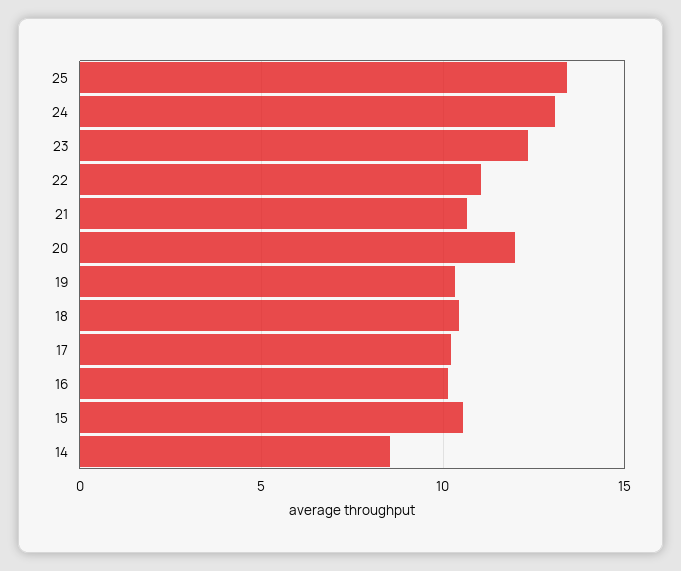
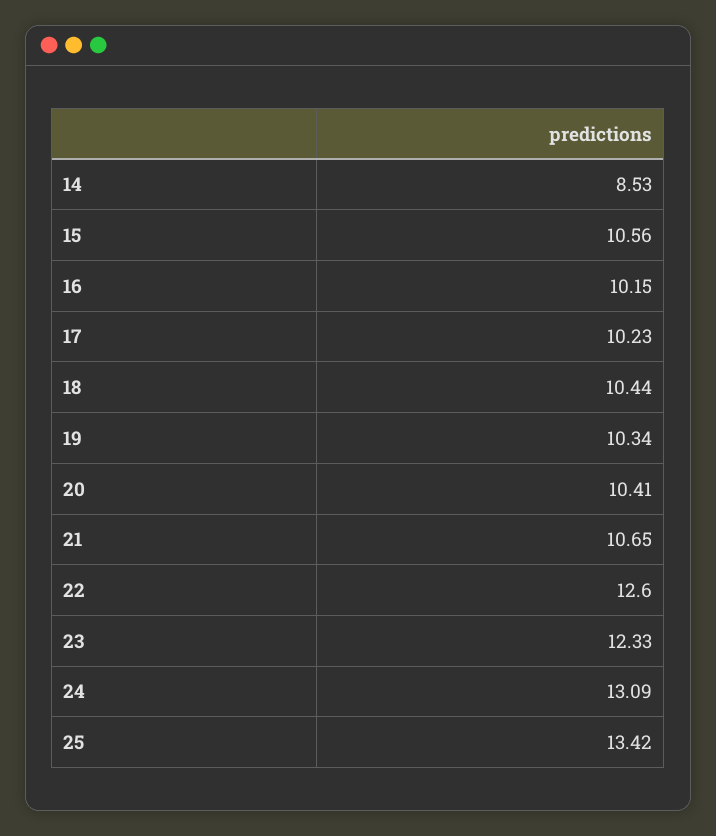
22: 11 -> 12.6
20: 12 -> 10.41

